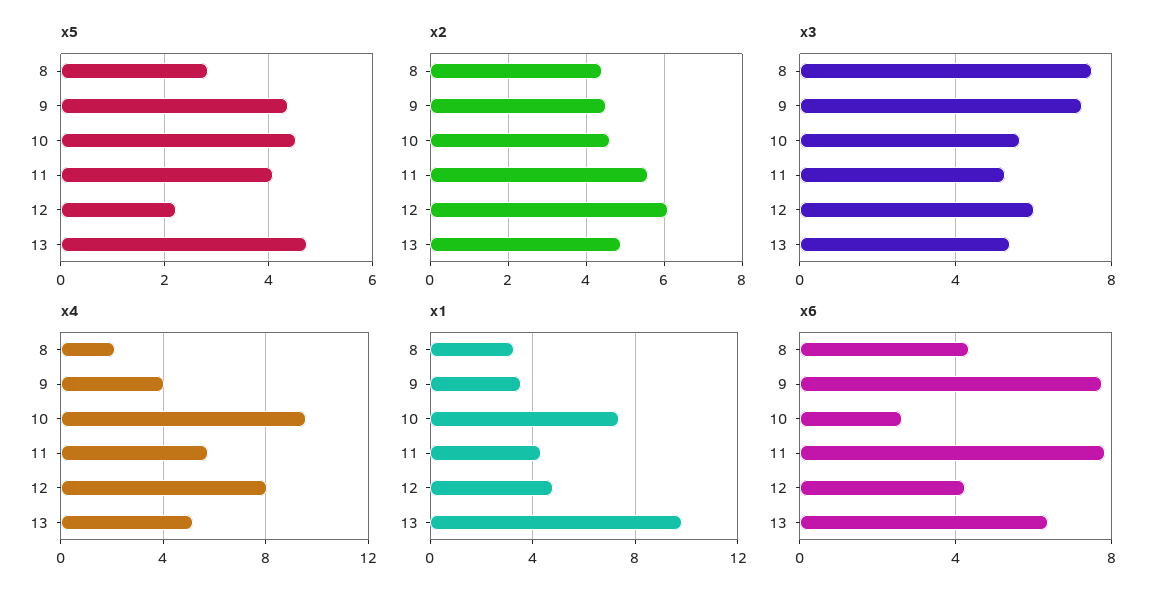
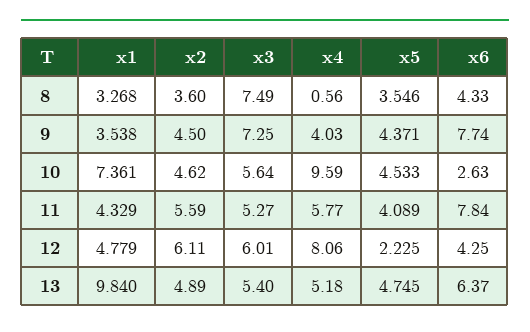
x5, 8: 2.8 -> 3.546
x2, 8: 4.4 -> 3.6
x4, 8: 2 -> 0.56

